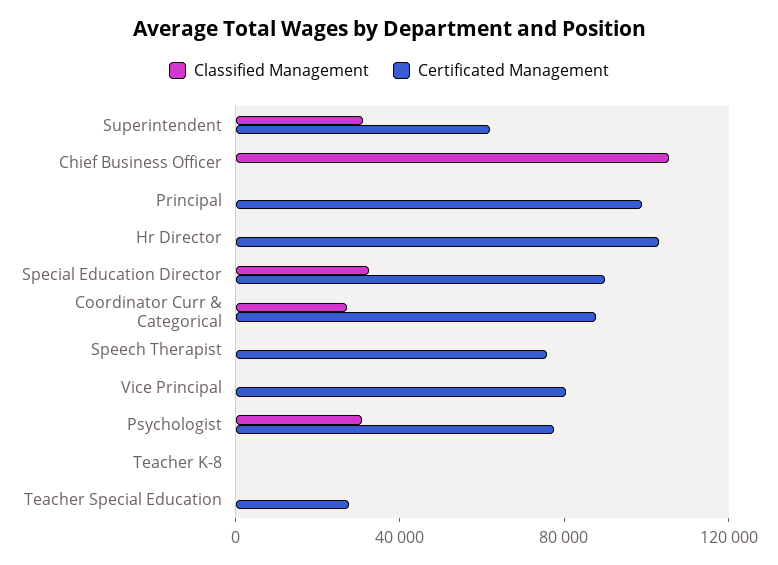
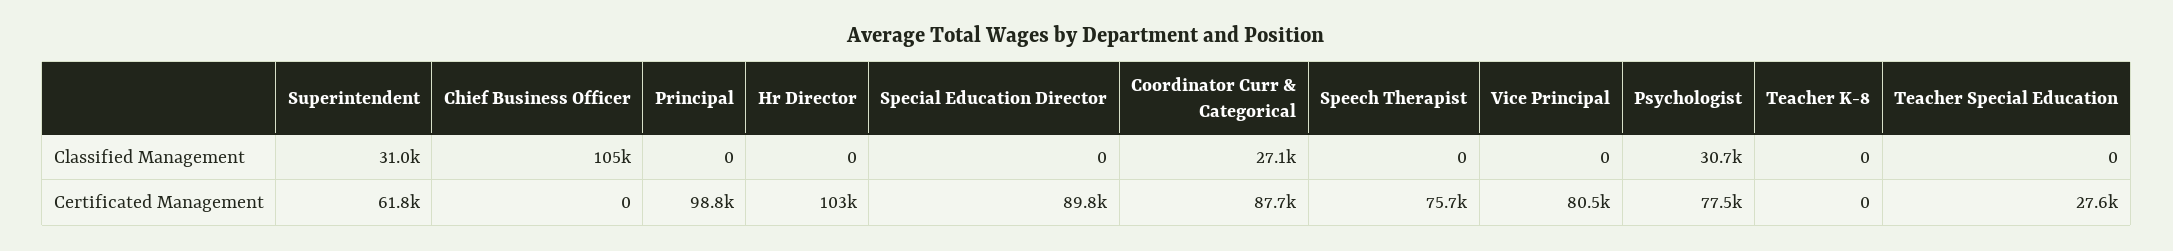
Classified Management, Special Education Director: 30000 -> 0

